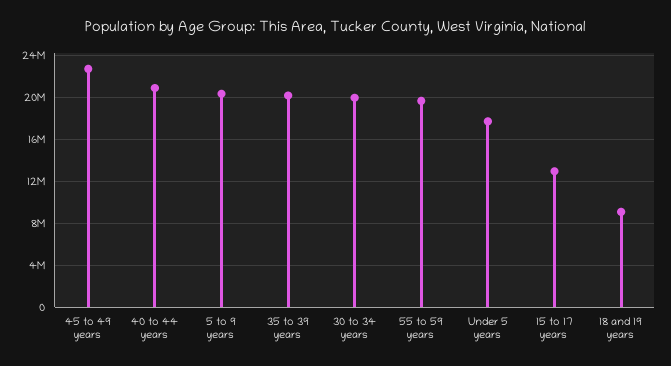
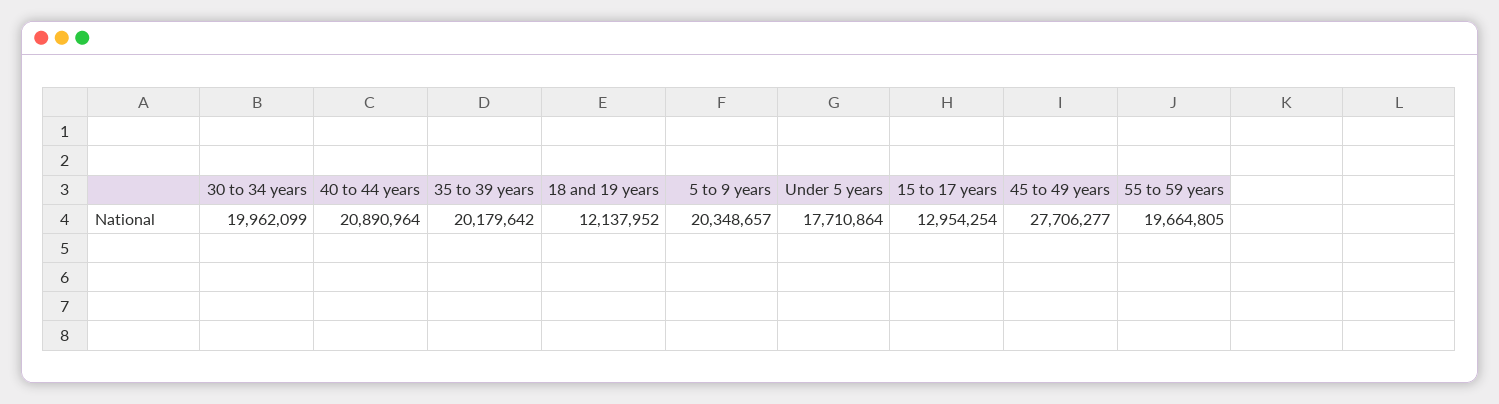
45 to 49 years: 23000000 -> 27706277
18 and 19 years: 9000000 -> 12137952

